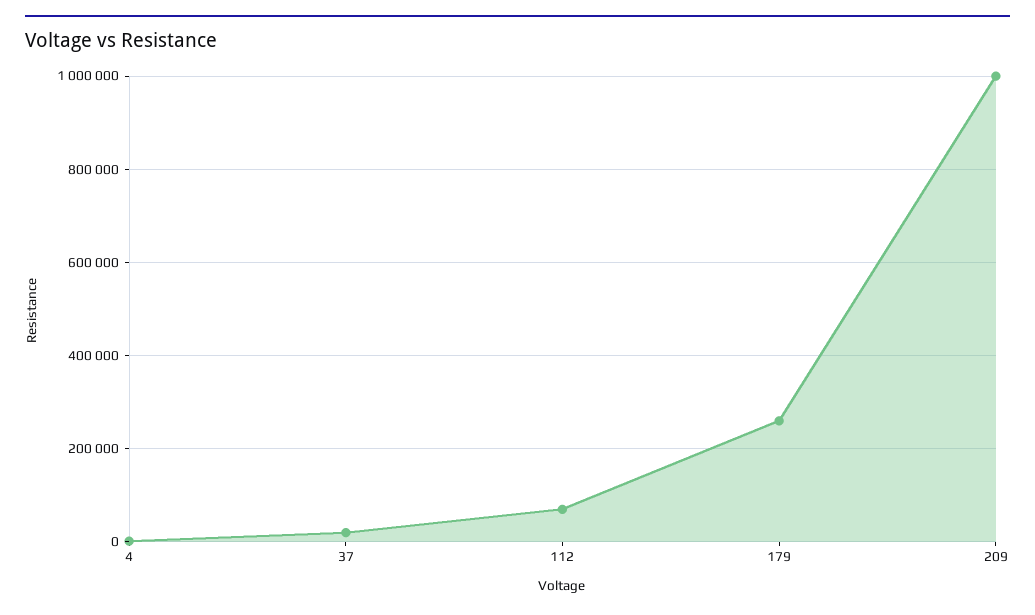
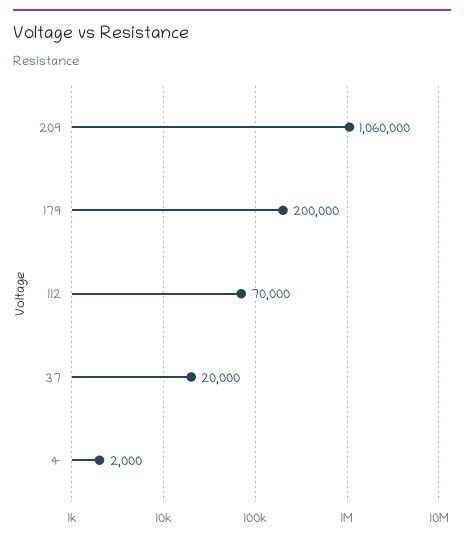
179: 260000 -> 200000
209: 1000000 -> 1060000

